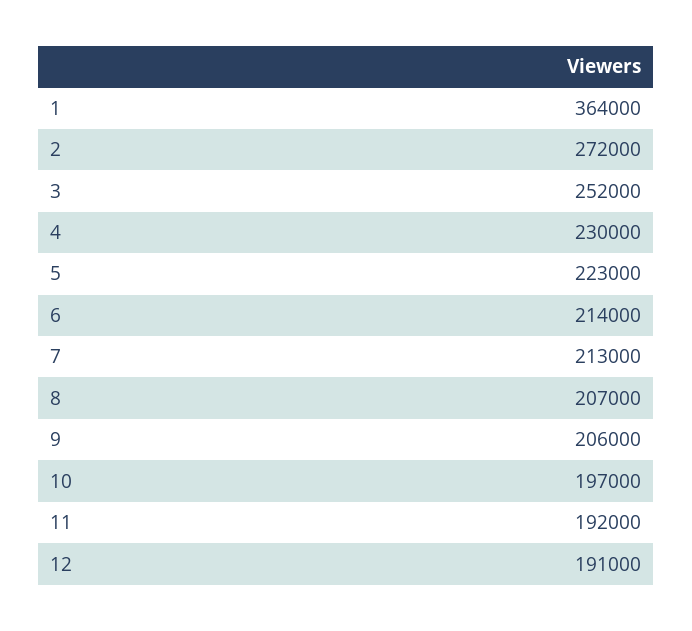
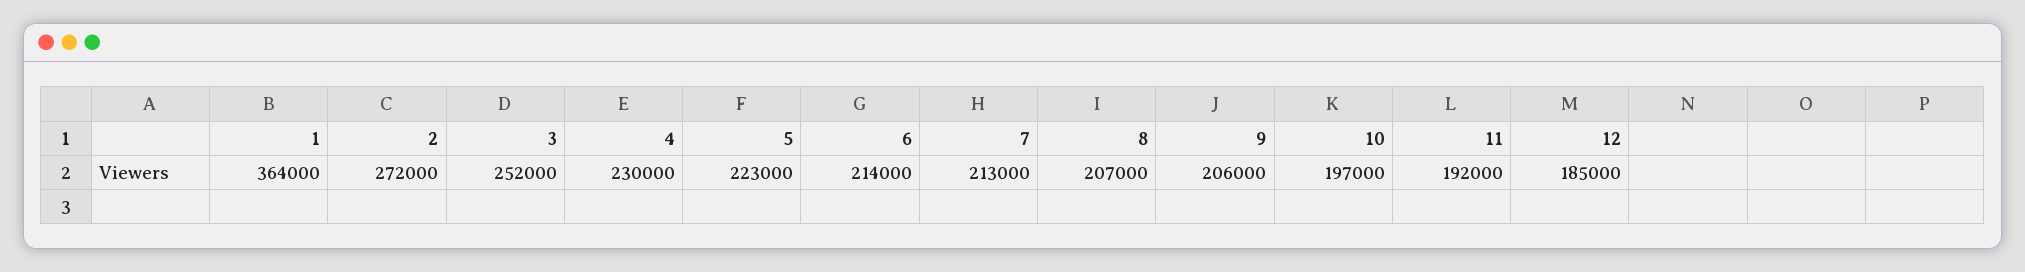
12: 191000 -> 185000

